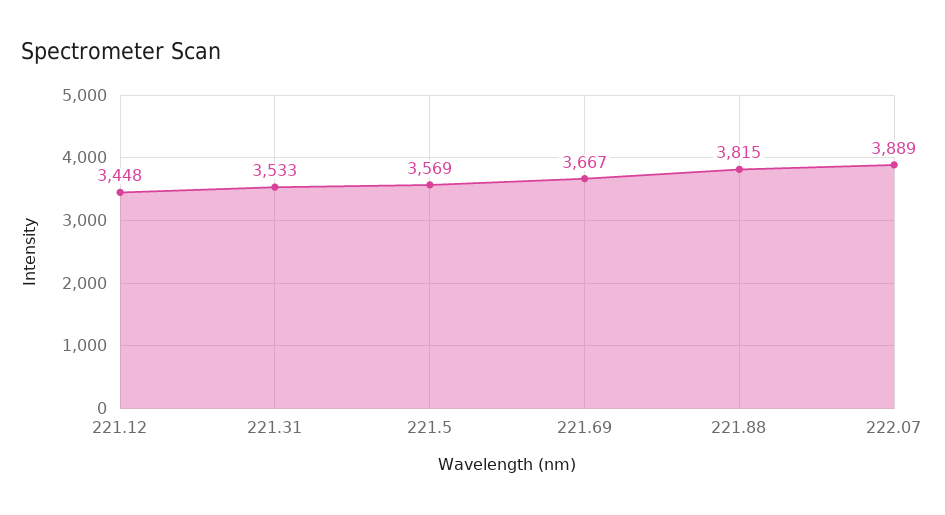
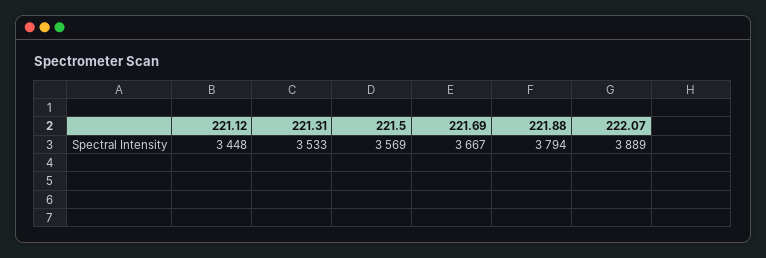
221.88: 3815 -> 3794

